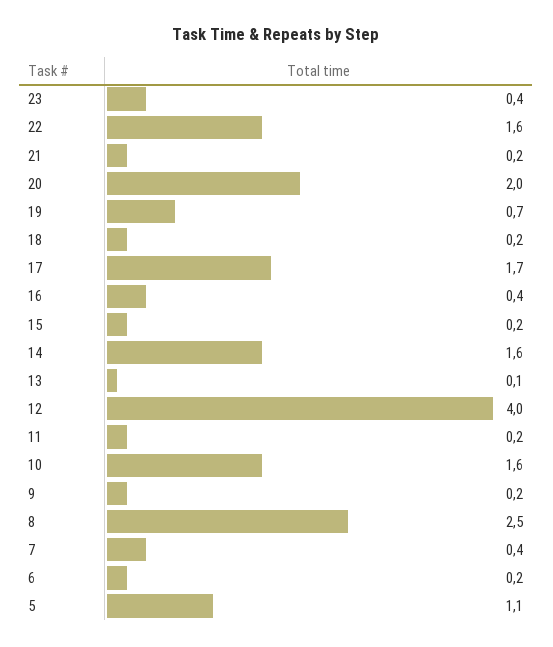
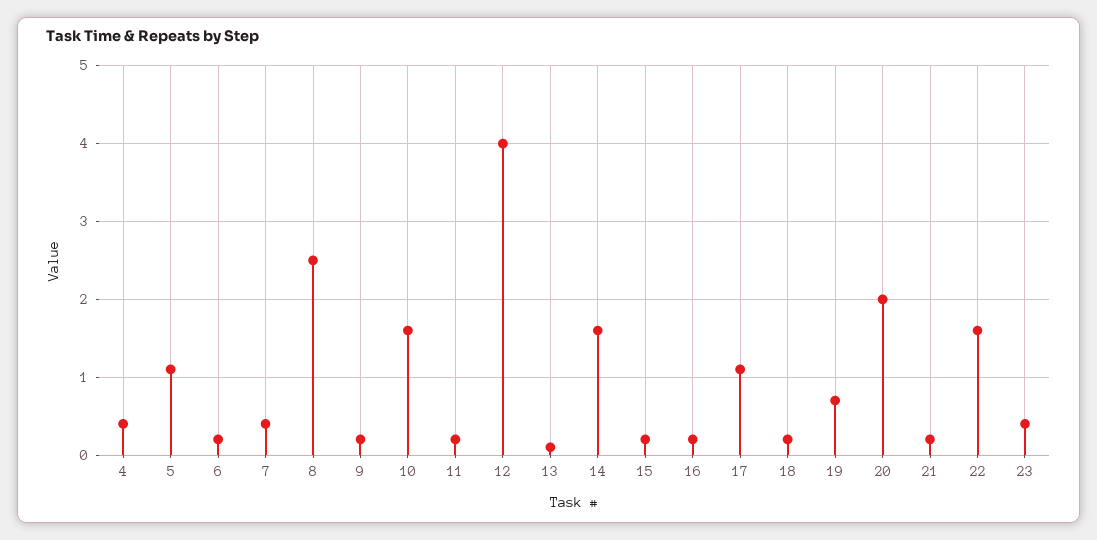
17: 1.7 -> 1.1
16: 0.4 -> 0.2
4: none -> 0.4

